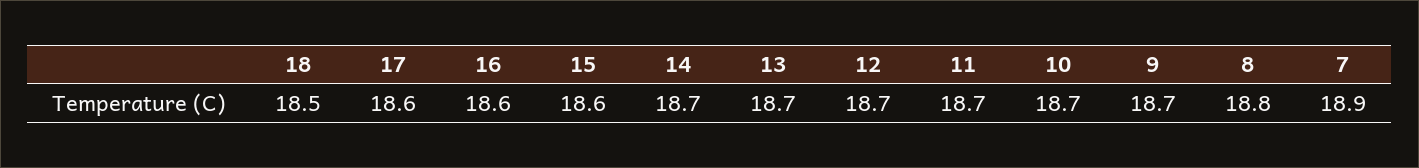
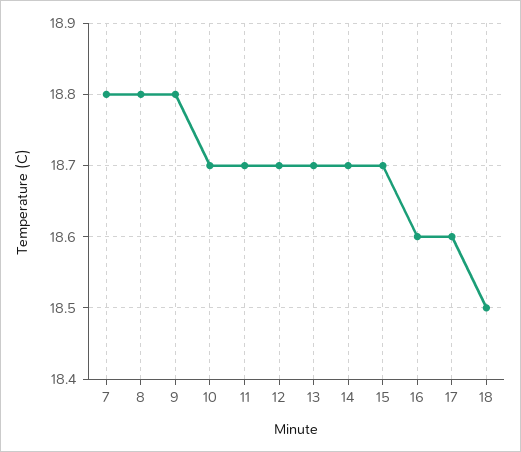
15: 18.6 -> 18.7
9: 18.7 -> 18.8
7: 18.9 -> 18.8

